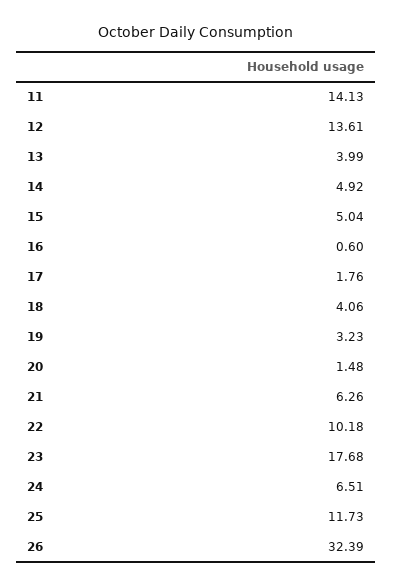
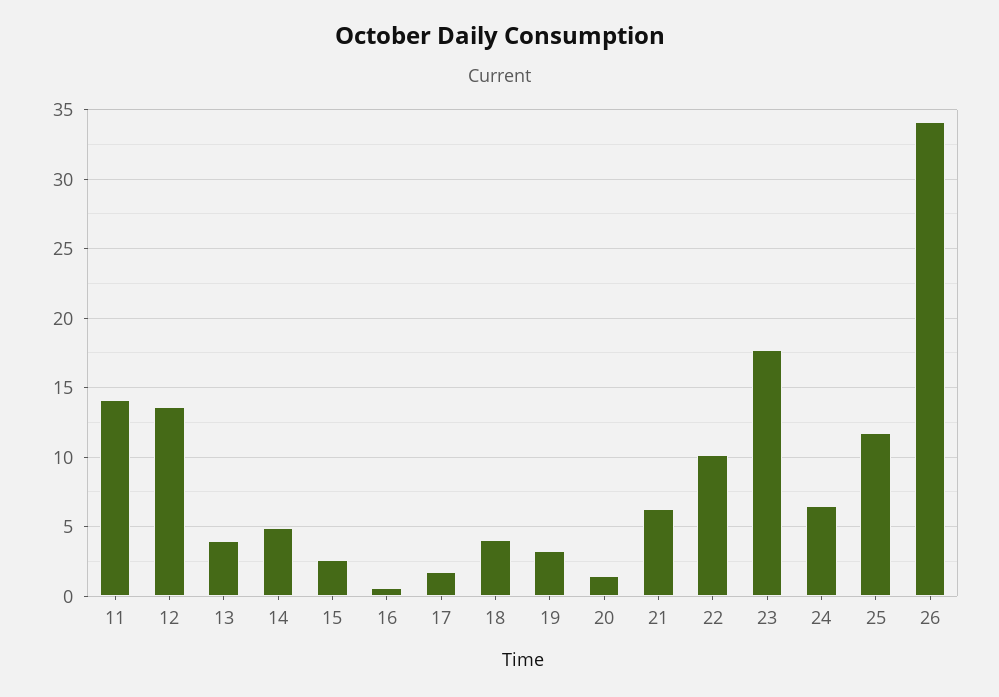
15: 5.04 -> 2.5
26: 32.39 -> 34

